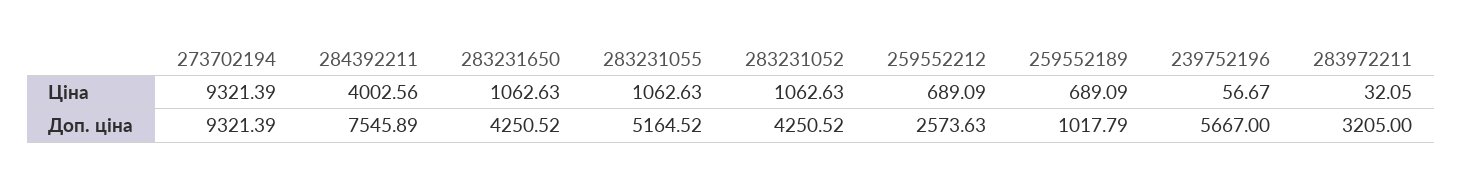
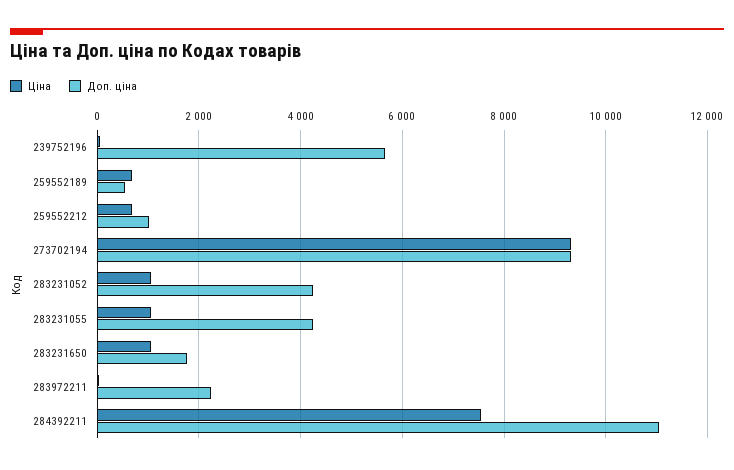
Ціна, 284392211: 4002.56 -> 7600
Доп. ціна, 284392211: 7545.89 -> 11000
Доп. ціна, 283231650: 4250.52 -> 1800
Доп. ціна, 283231055: 5164.52 -> 4200
Доп. ціна, 259552212: 2573.63 -> 1000
Доп. ціна, 259552189: 1017.79 -> 600
Доп. ціна, 283972211: 3205 -> 2200

